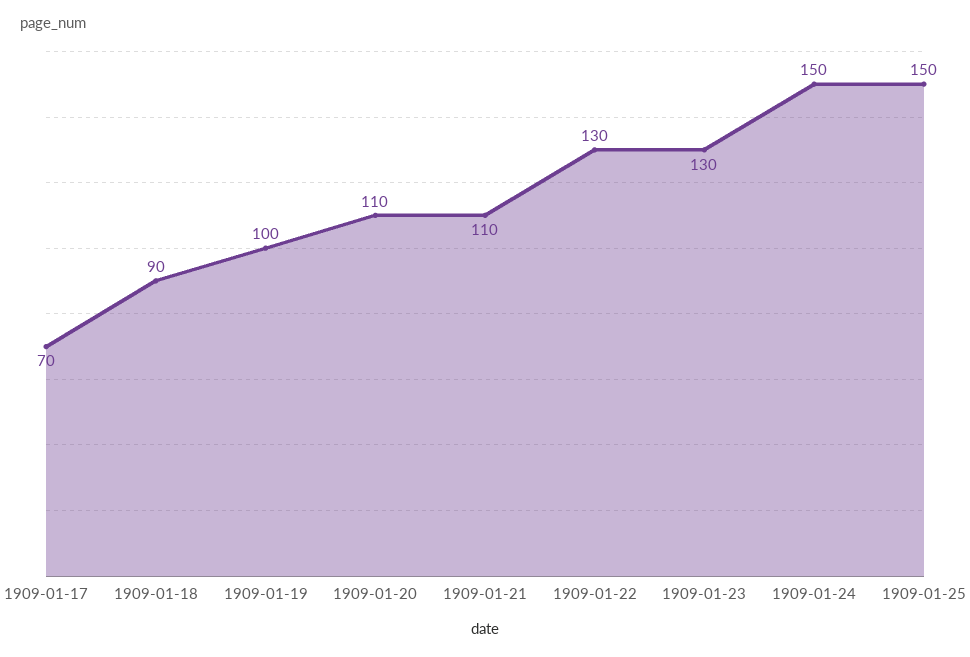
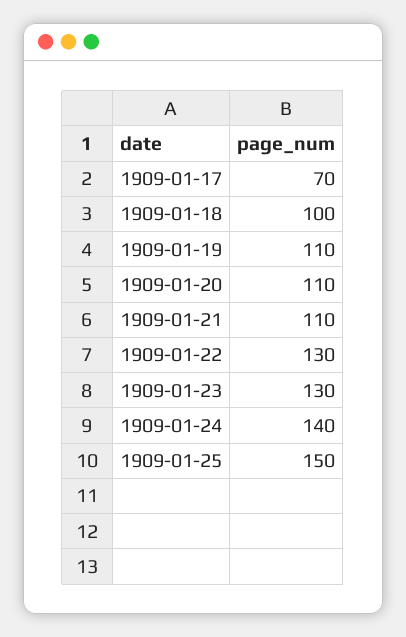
1909-01-18: 90 -> 100
1909-01-19: 100 -> 110
1909-01-24: 150 -> 140

